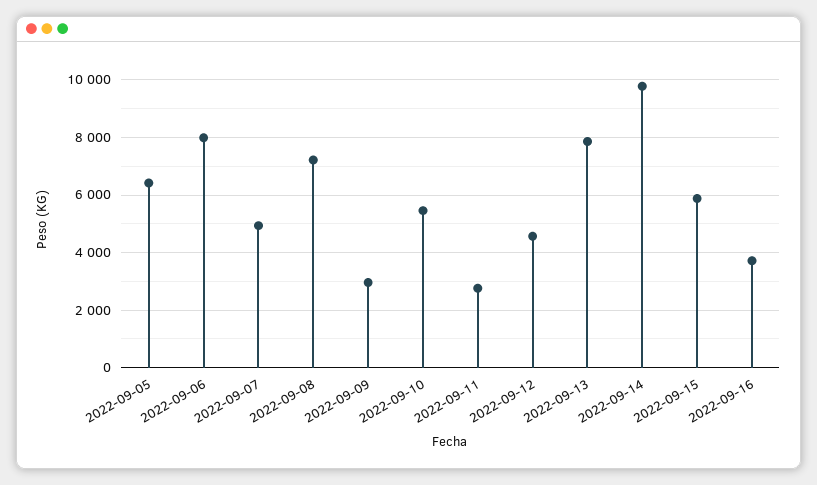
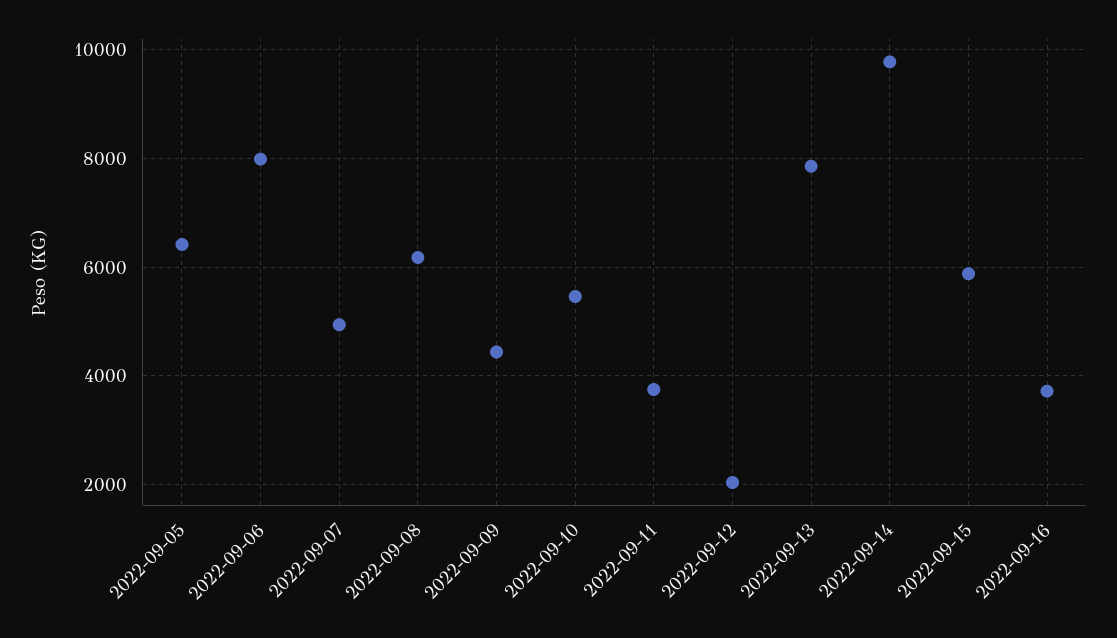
2022-09-08: 7250 -> 6200
2022-09-09: 3000 -> 4400
2022-09-11: 2750 -> 3800
2022-09-12: 4500 -> 2000

